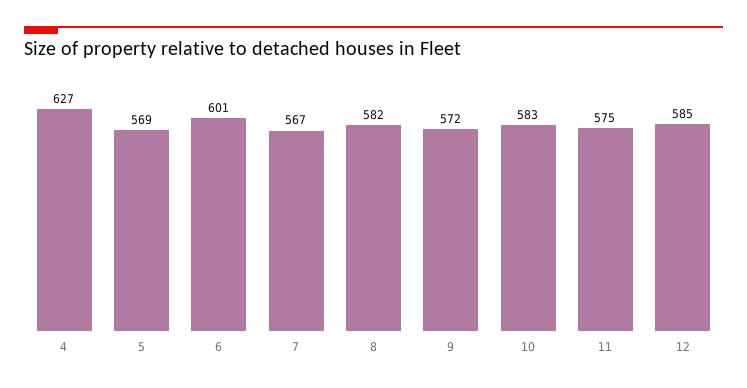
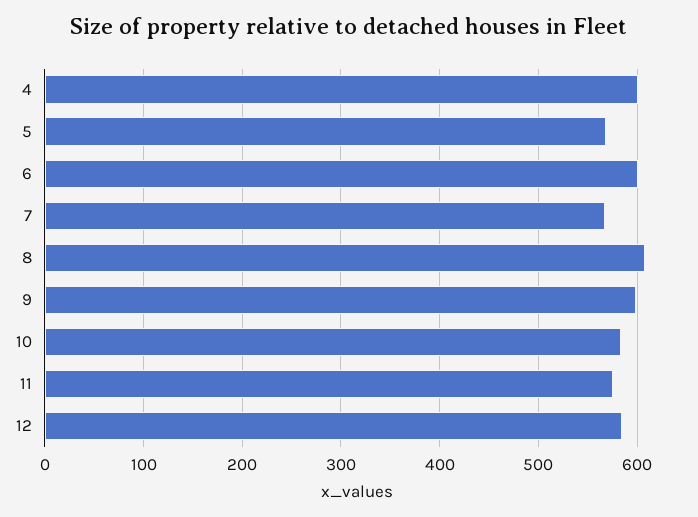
4: 627 -> 600
8: 582 -> 610
9: 572 -> 600

